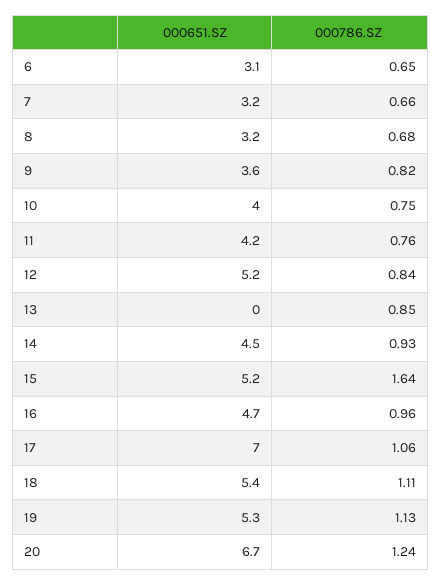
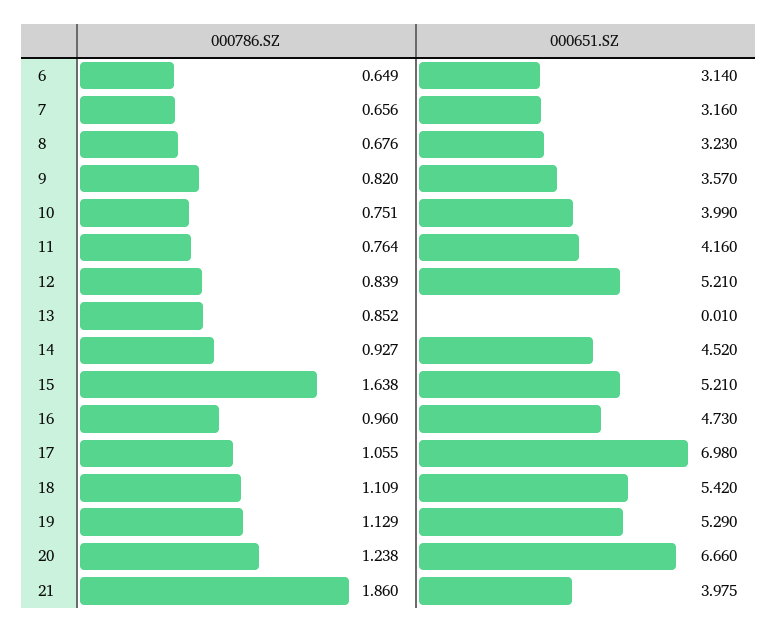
000786.SZ, 21: none -> 1.86
000651.SZ, 21: none -> 3.975

